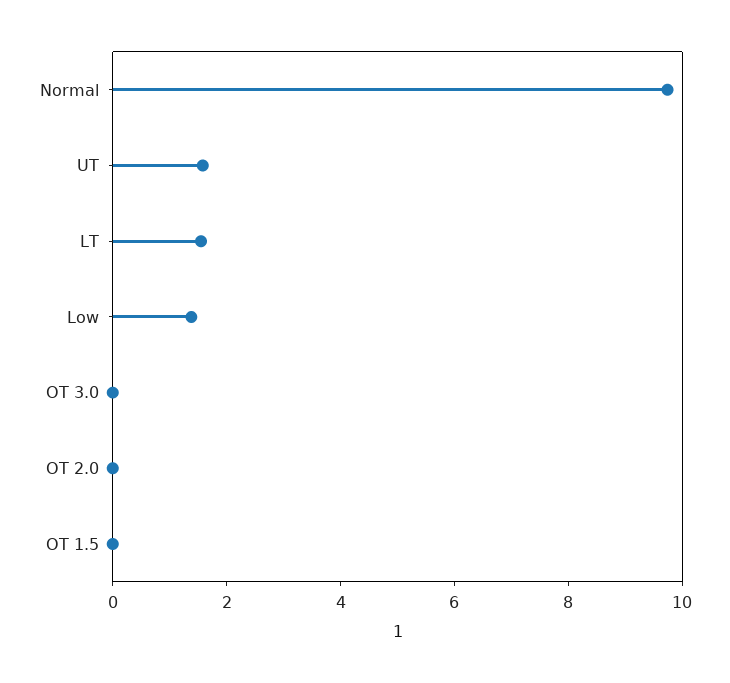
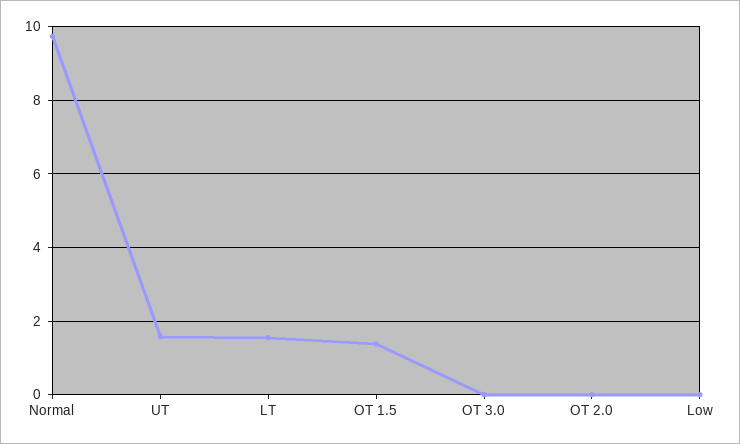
Low: 1.5 -> 0
OT 1.5: 0 -> 1.4

